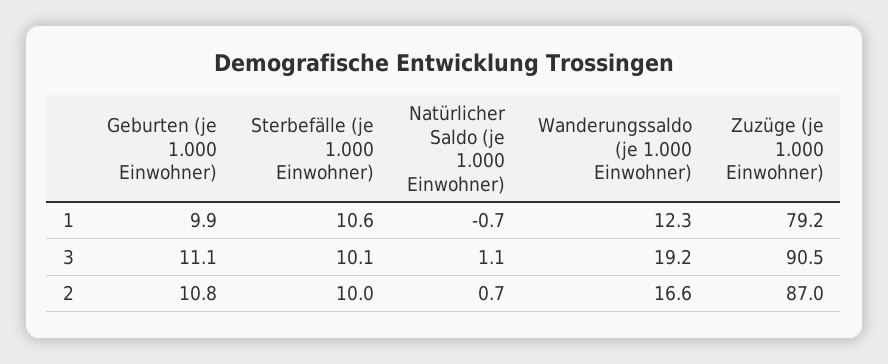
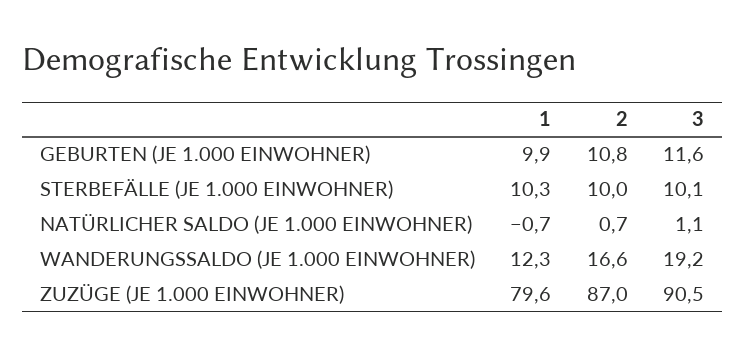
Sterbefälle (je 1.000 Einwohner), 1: 10.6 -> 10.3
Zuzüge (je 1.000 Einwohner), 1: 79.2 -> 79.6
Geburten (je 1.000 Einwohner), 3: 11.1 -> 11.6

